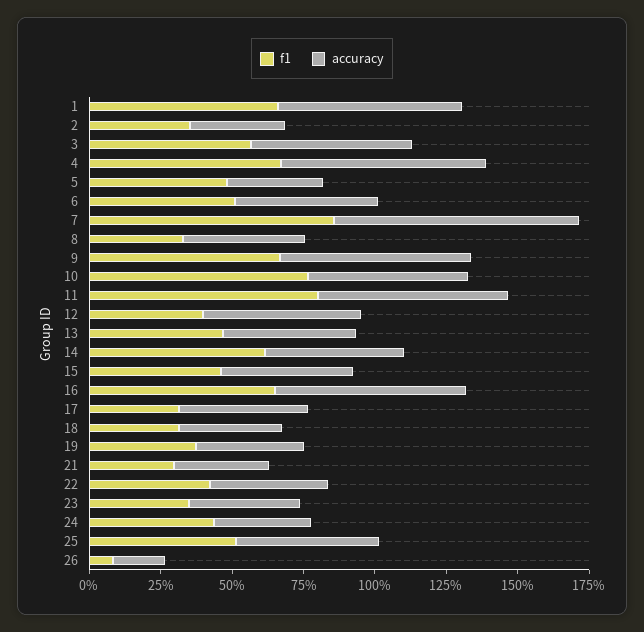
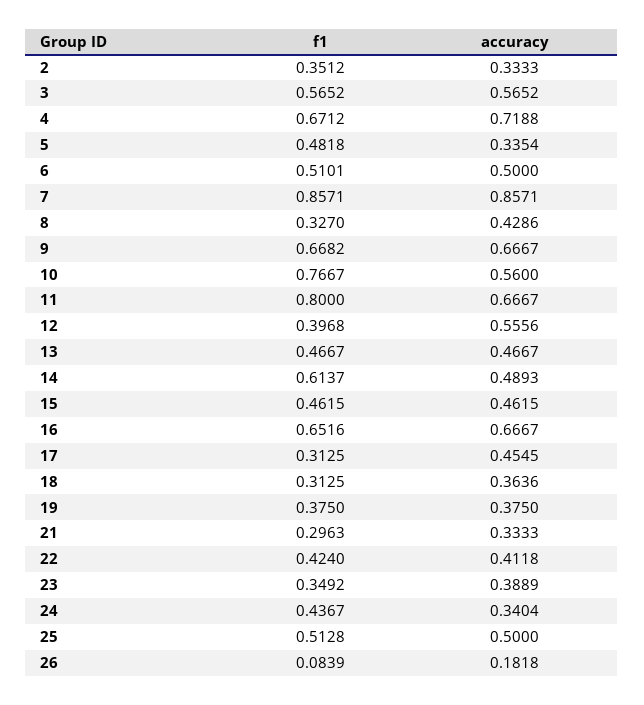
f1, 1: 0.65 -> none
accuracy, 1: 0.65 -> none

